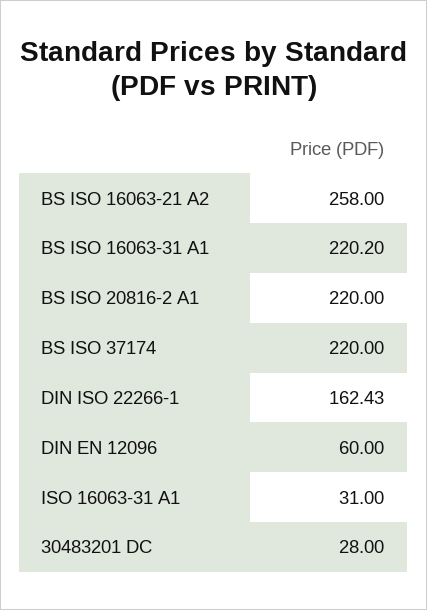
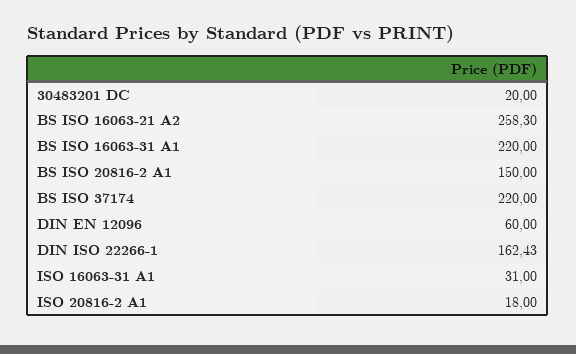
BS ISO 16063-21 A2: 258 -> 258.3
BS ISO 16063-31 A1: 220.2 -> 220
BS ISO 20816-2 A1: 220 -> 150
30483201 DC: 28 -> 20
ISO 20816-2 A1: none -> 18

